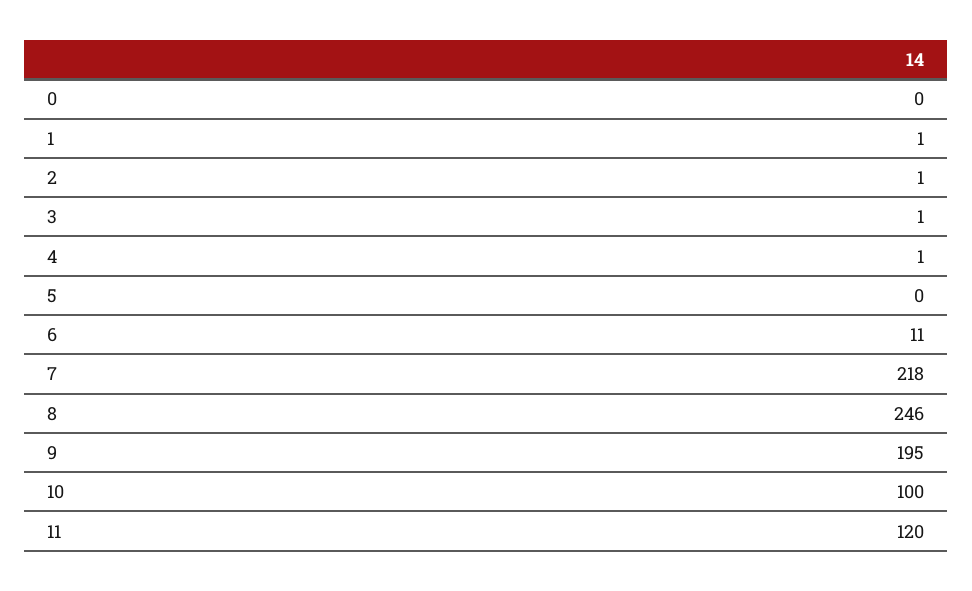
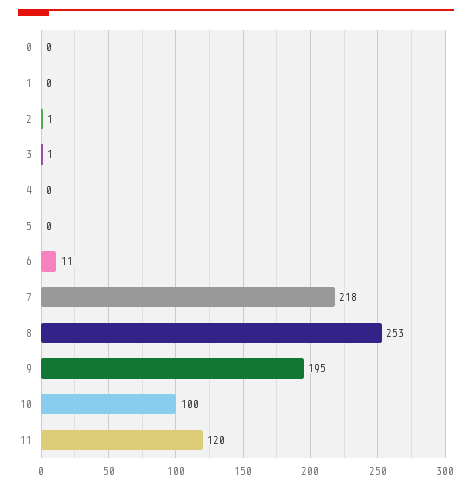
1: 1 -> 0
4: 1 -> 0
8: 246 -> 253

